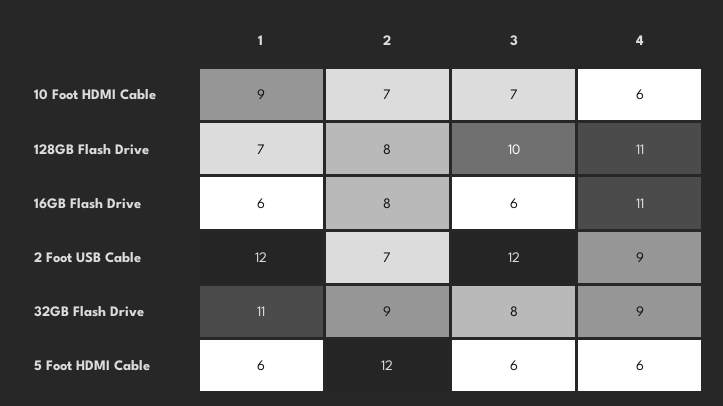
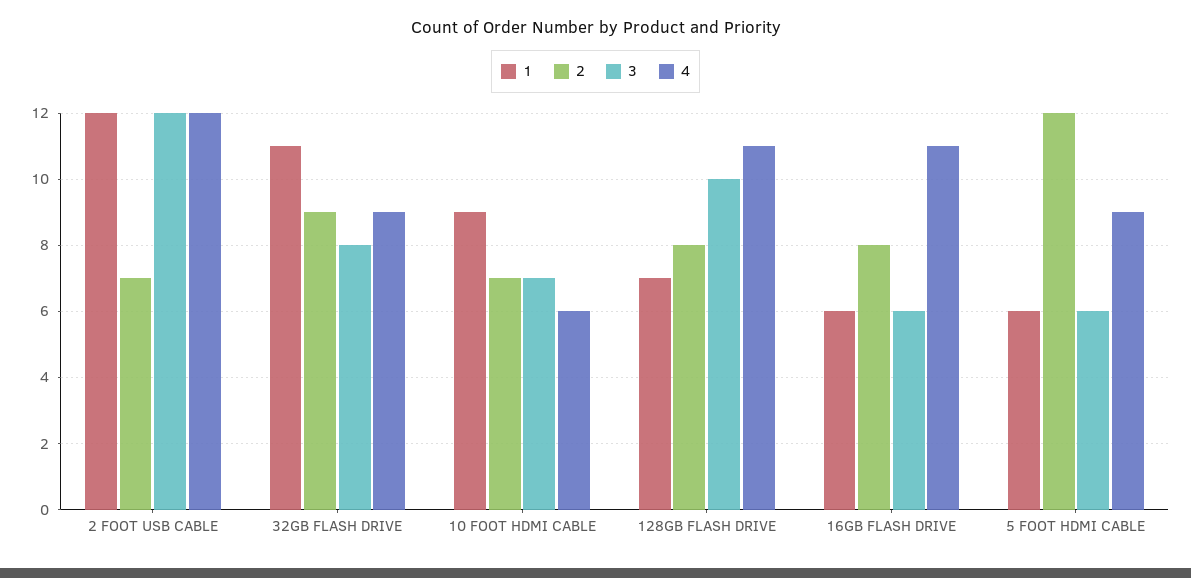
4, 2 Foot USB Cable: 9 -> 12
4, 5 Foot HDMI Cable: 6 -> 9

